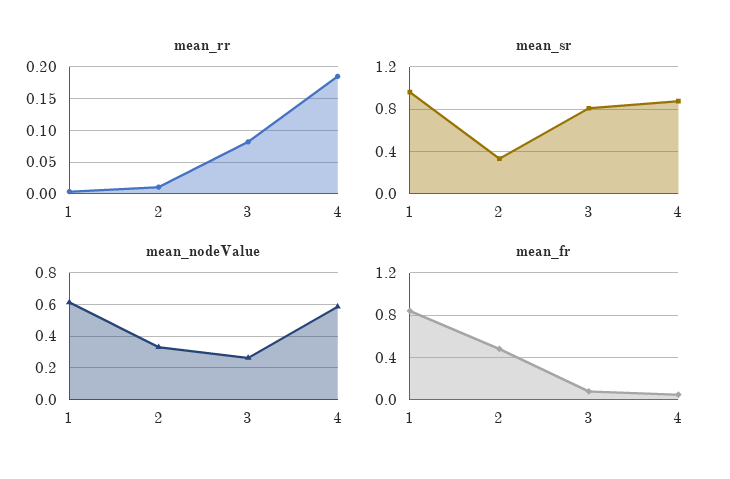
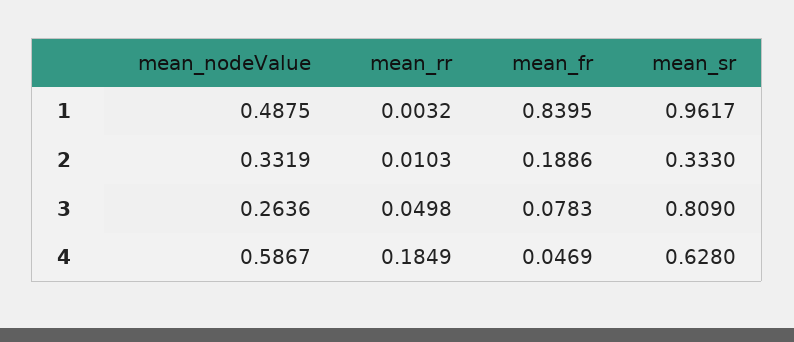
mean_rr, 3: 0.08 -> 0.0498
mean_sr, 4: 0.9 -> 0.628
mean_nodeValue, 1: 0.6 -> 0.4875
mean_fr, 2: 0.5 -> 0.1886

